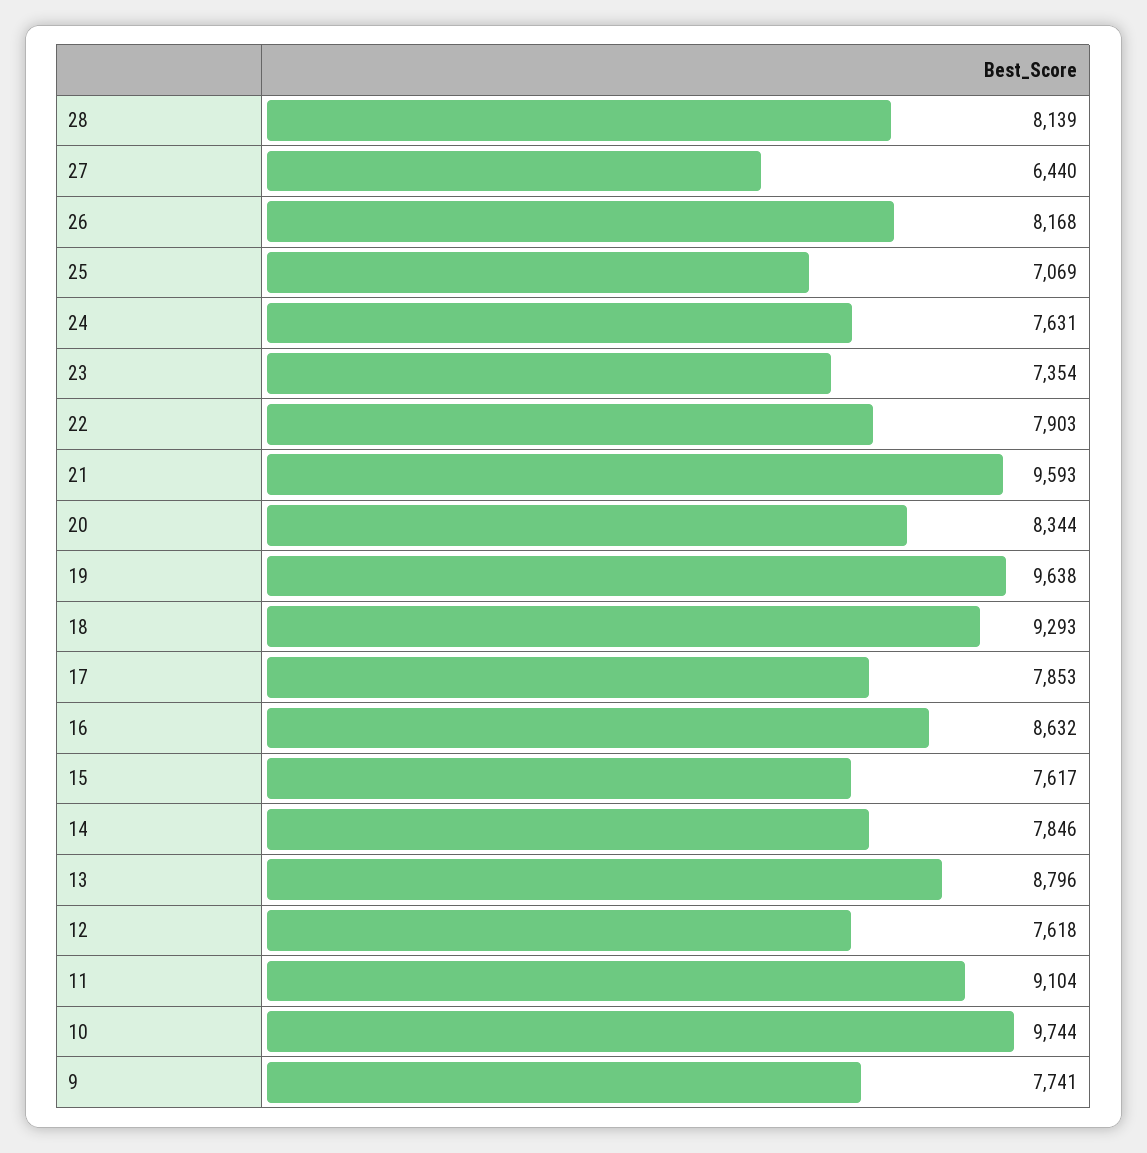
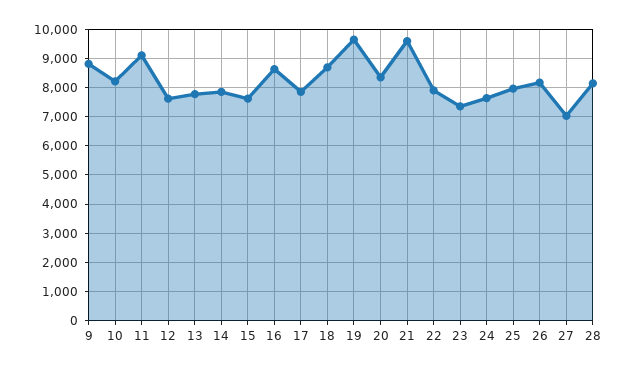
27: 6440 -> 7000
25: 7069 -> 8000
18: 9293 -> 8750
13: 8796 -> 7750
10: 9744 -> 8250
9: 7741 -> 8750

